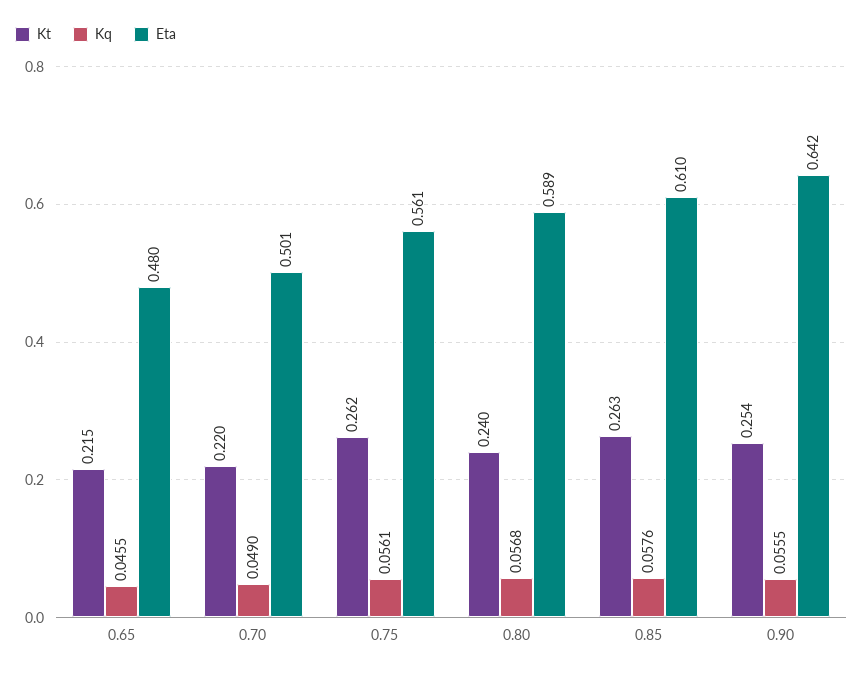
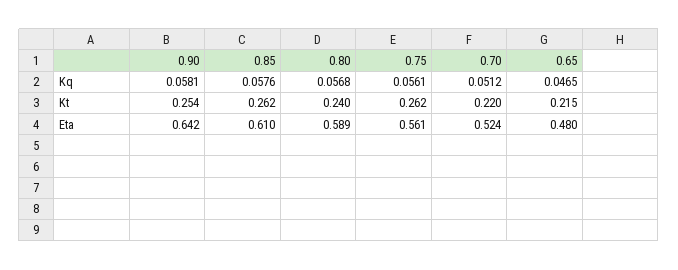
Kq, 0.65: 0.0455 -> 0.0465
Kq, 0.70: 0.049 -> 0.0512
Eta, 0.70: 0.501 -> 0.524
Kt, 0.85: 0.263 -> 0.262
Kq, 0.90: 0.0555 -> 0.0581

